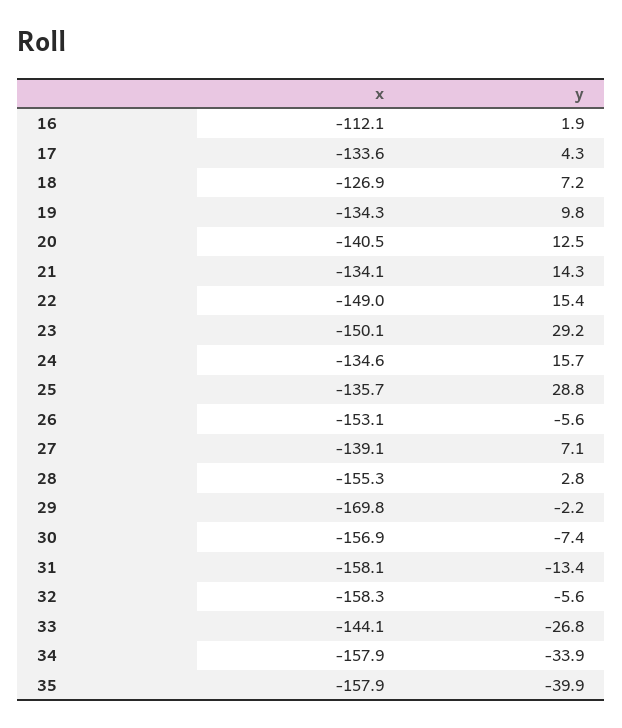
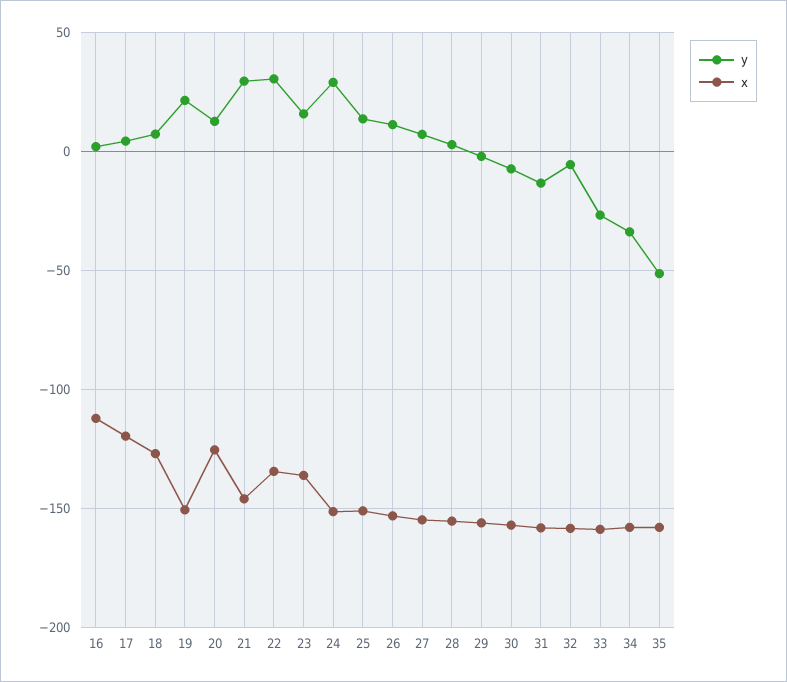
x, 17: -133.6 -> -120
x, 19: -134.3 -> -150
y, 19: 9.8 -> 20
x, 20: -140.5 -> -125
x, 21: -134.1 -> -145
y, 21: 14.3 -> 30
x, 22: -149 -> -135
y, 22: 15.4 -> 30
x, 23: -150.1 -> -135
y, 23: 29.2 -> 15
x, 24: -134.6 -> -150
y, 24: 15.7 -> 30
x, 25: -135.7 -> -150
y, 25: 28.8 -> 15
y, 26: -5.6 -> 10
x, 27: -139.1 -> -155
x, 29: -169.8 -> -155
x, 33: -144.1 -> -160
y, 35: -39.9 -> -50

